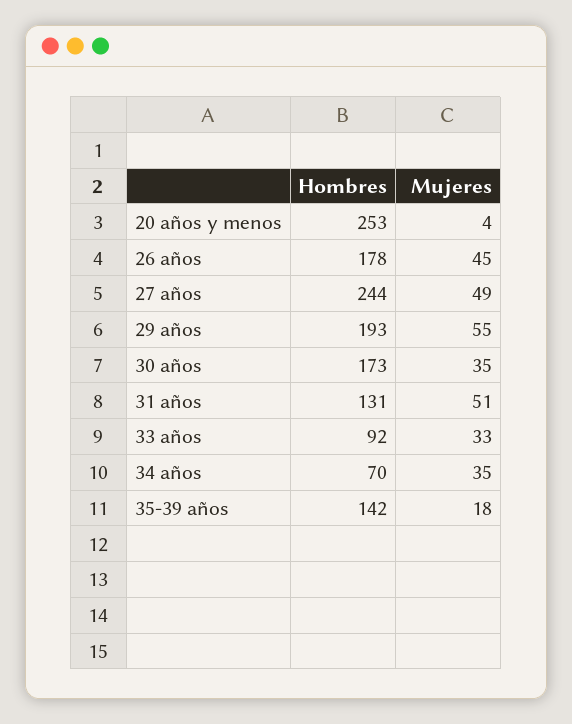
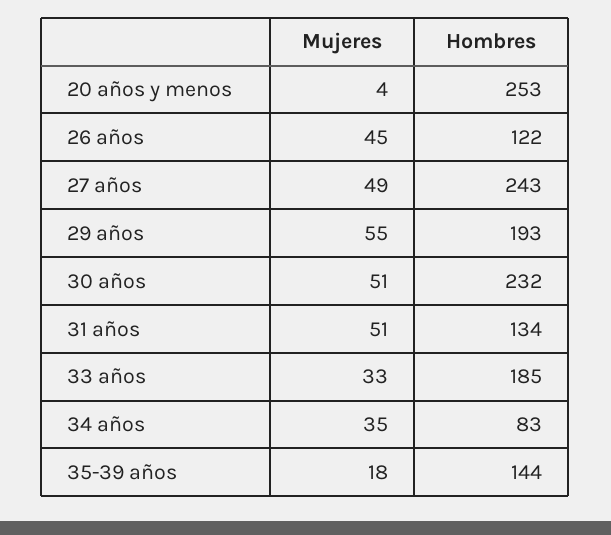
Hombres, 26 años: 178 -> 122
Hombres, 27 años: 244 -> 243
Hombres, 30 años: 173 -> 232
Mujeres, 30 años: 35 -> 51
Hombres, 31 años: 131 -> 134
Hombres, 33 años: 92 -> 185
Hombres, 34 años: 70 -> 83
Hombres, 35-39 años: 142 -> 144

